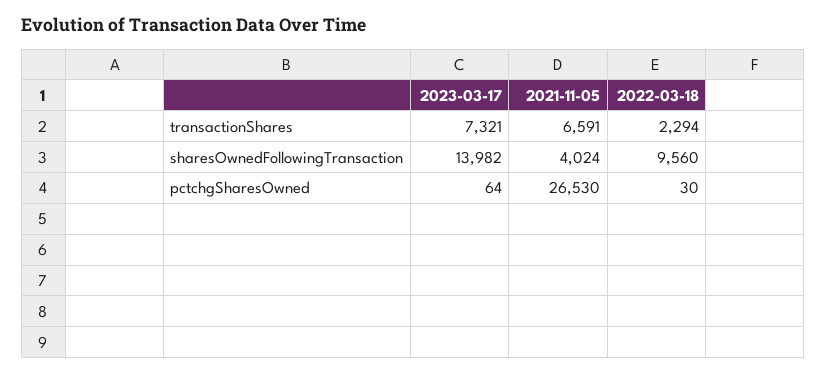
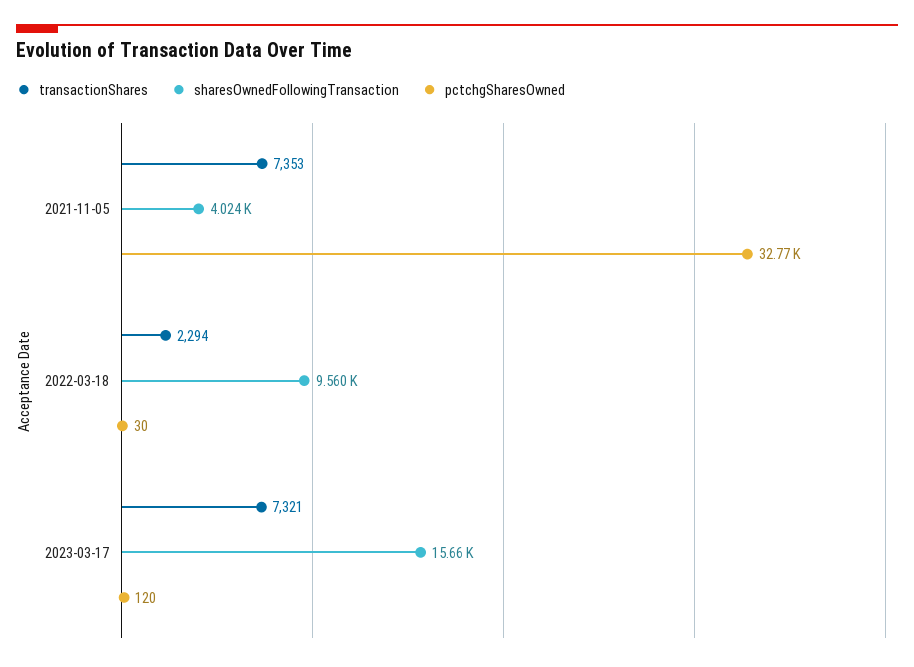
transactionShares, 2021-11-05: 6591 -> 7353
sharesOwnedFollowingTransaction, 2023-03-17: 13982 -> 15660
pctchgSharesOwned, 2023-03-17: 64 -> 120
pctchgSharesOwned, 2021-11-05: 26530 -> 32770

